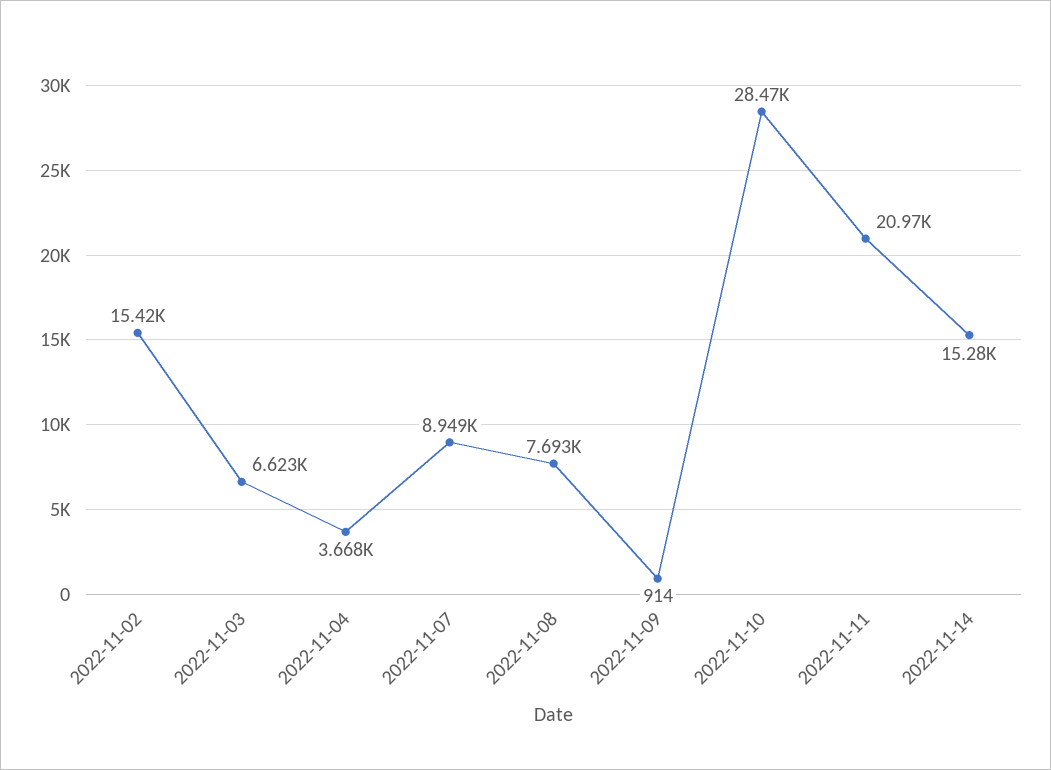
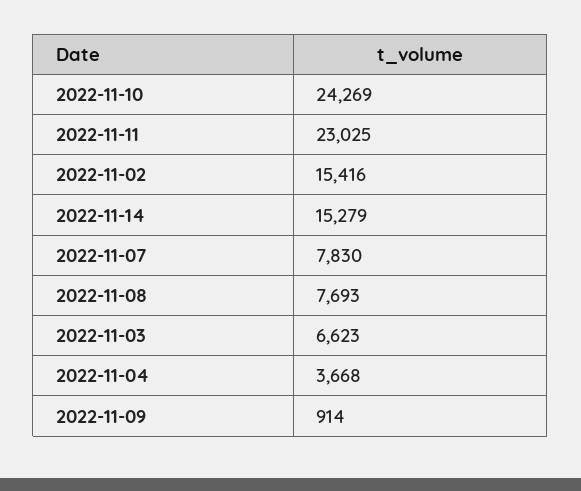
2022-11-07: 8949 -> 7830
2022-11-10: 28470 -> 24269
2022-11-11: 20970 -> 23025

